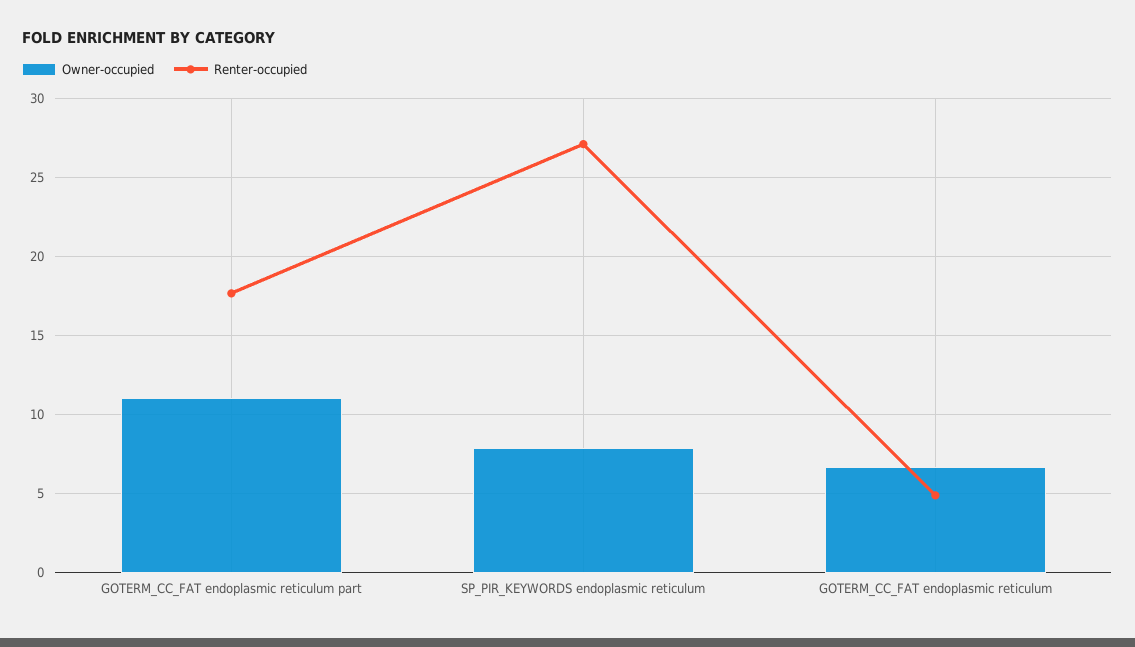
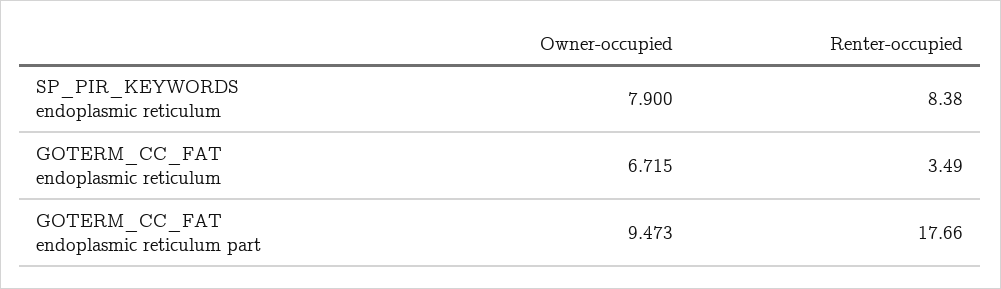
Owner-occupied, GOTERM_CC_FAT endoplasmic reticulum part: 11 -> 9.473
Renter-occupied, SP_PIR_KEYWORDS endoplasmic reticulum: 27 -> 8.38
Renter-occupied, GOTERM_CC_FAT endoplasmic reticulum: 5 -> 3.49

